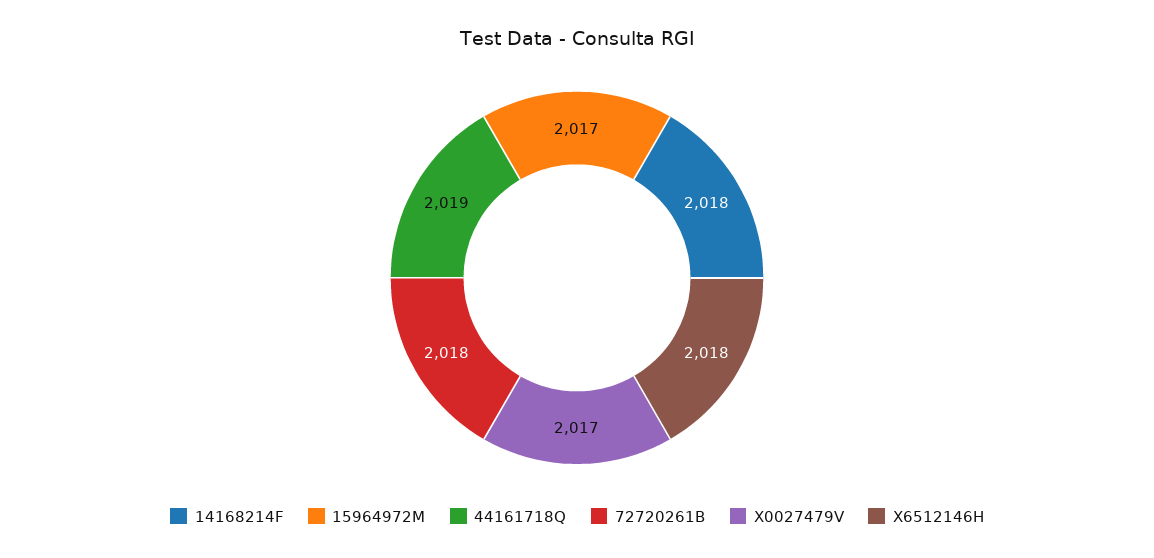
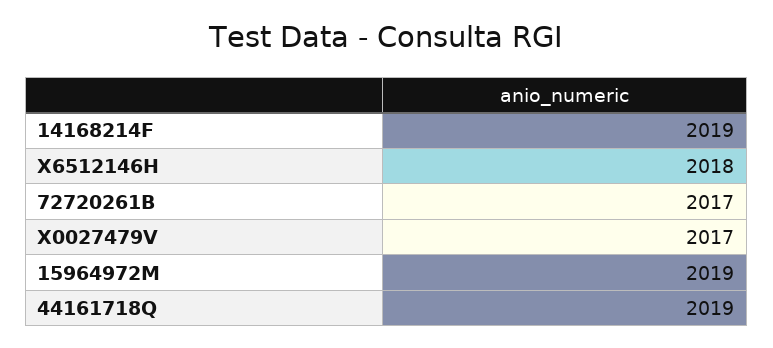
14168214F: 2018 -> 2019
15964972M: 2017 -> 2019
72720261B: 2018 -> 2017

